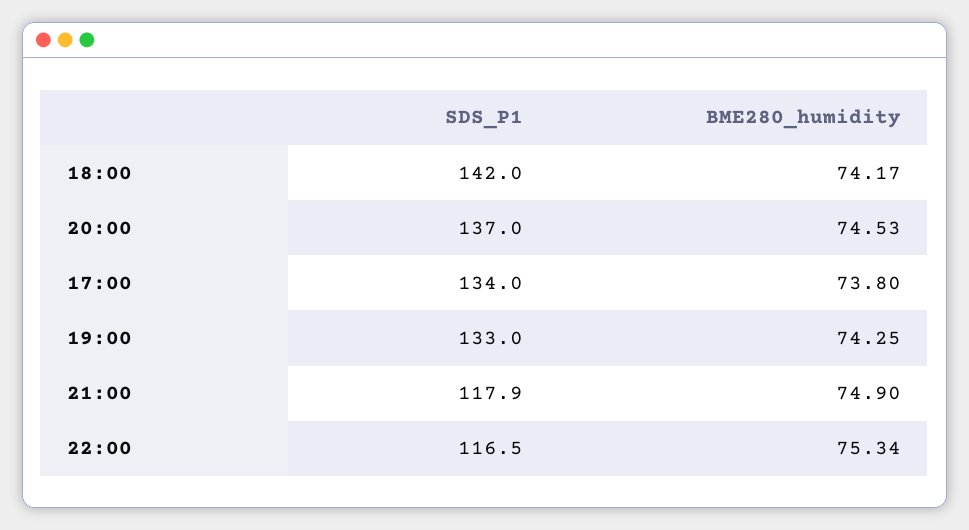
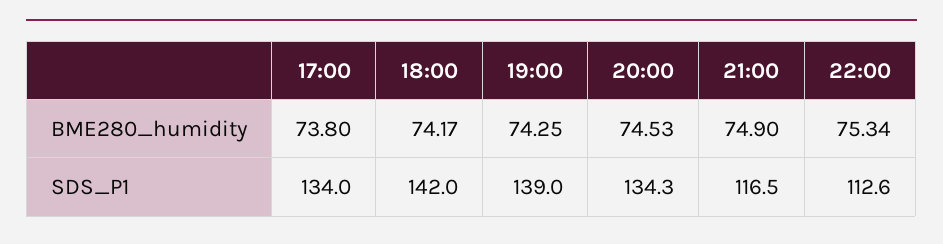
SDS_P1, 20:00: 137 -> 134.3
SDS_P1, 19:00: 133 -> 139
SDS_P1, 21:00: 117.9 -> 116.5
SDS_P1, 22:00: 116.5 -> 112.6

